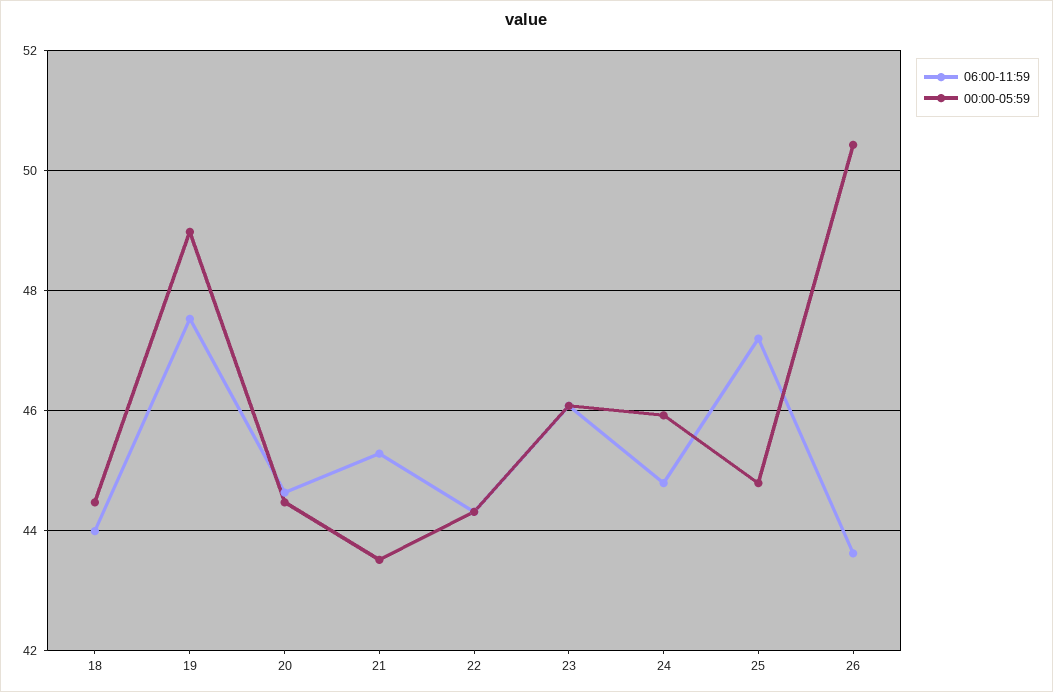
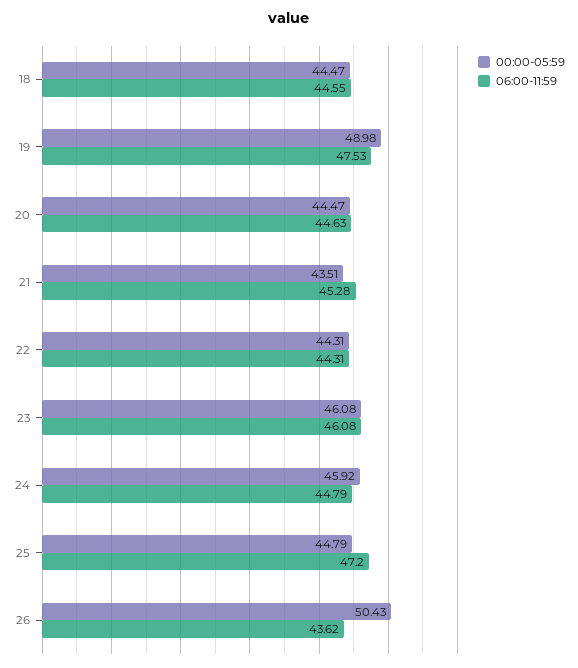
06:00-11:59, 18: 44 -> 44.55

